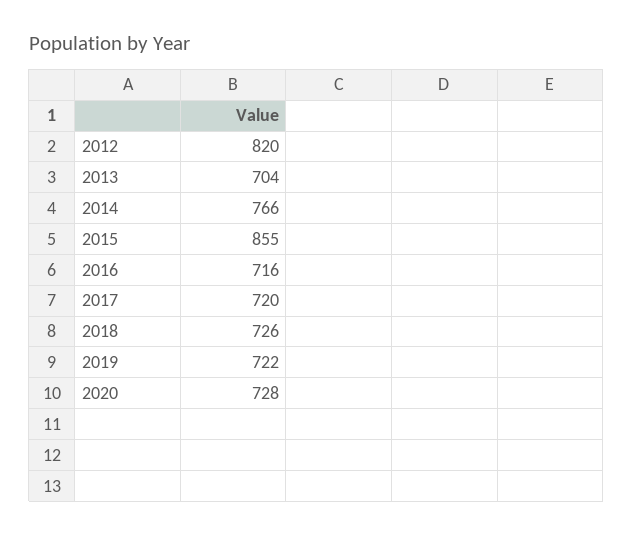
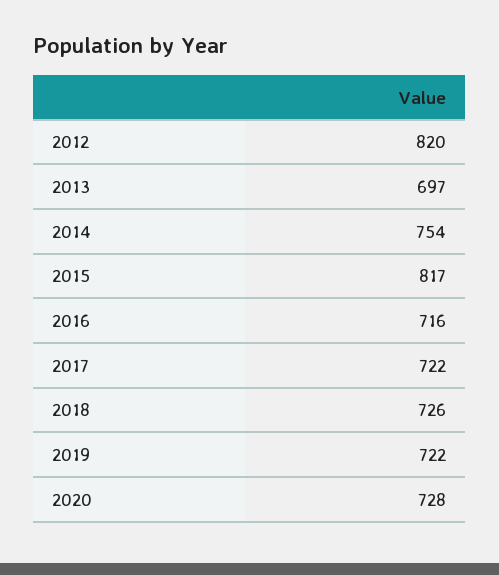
2013: 704 -> 697
2014: 766 -> 754
2015: 855 -> 817
2017: 720 -> 722

